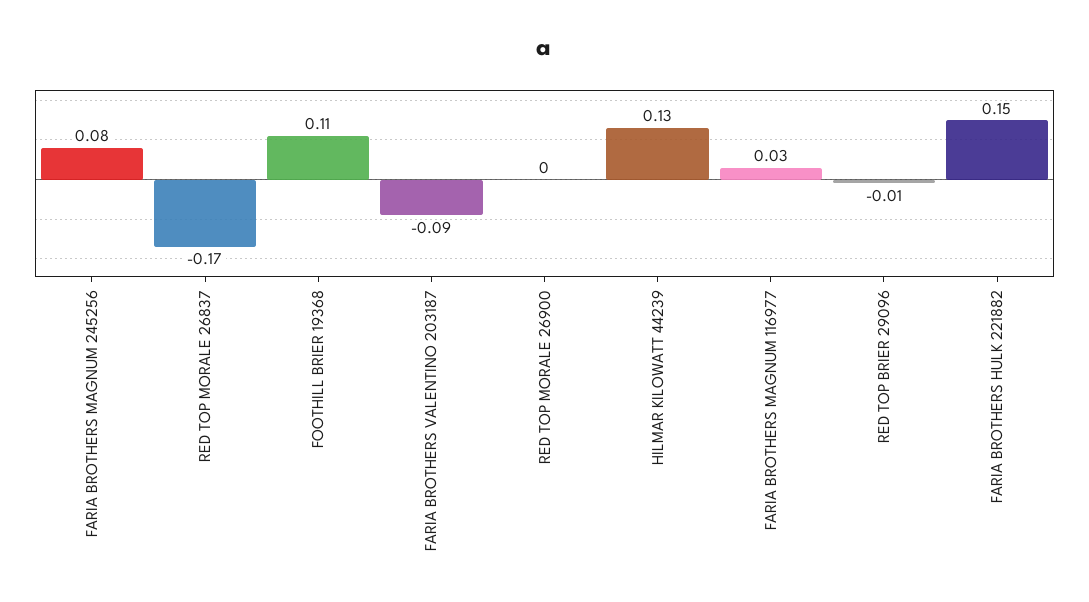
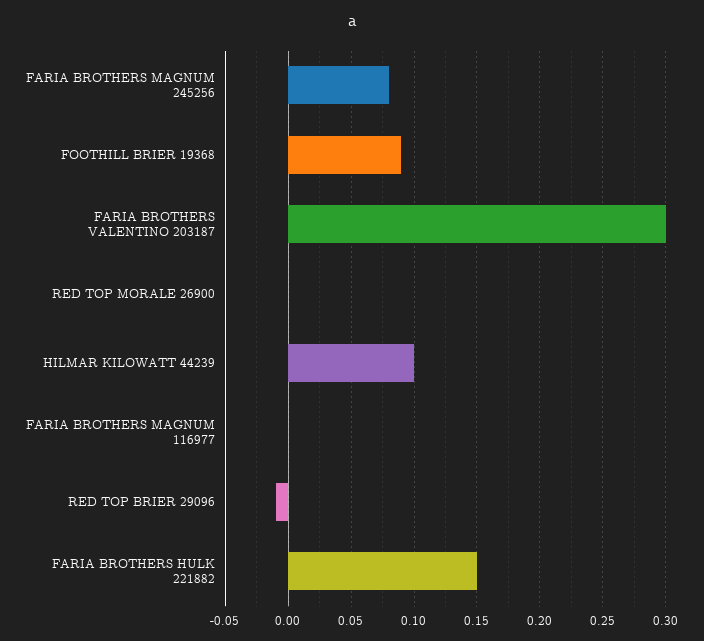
RED TOP MORALE 26837: -0.17 -> none
FOOTHILL BRIER 19368: 0.11 -> 0.09
FARIA BROTHERS VALENTINO 203187: -0.09 -> 0.3
HILMAR KILOWATT 44239: 0.13 -> 0.1
FARIA BROTHERS MAGNUM 116977: 0.03 -> 0

